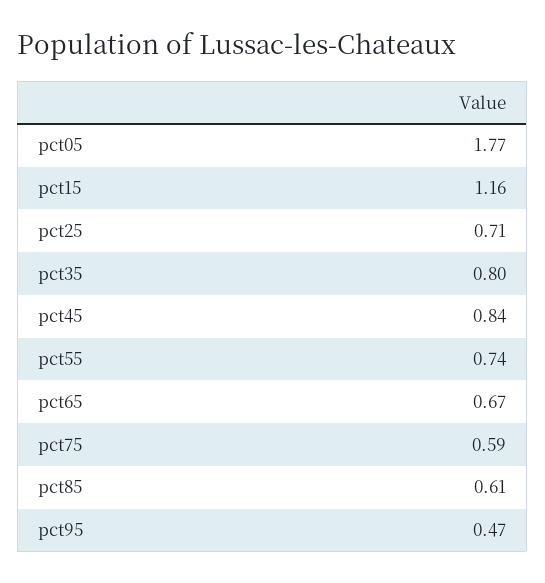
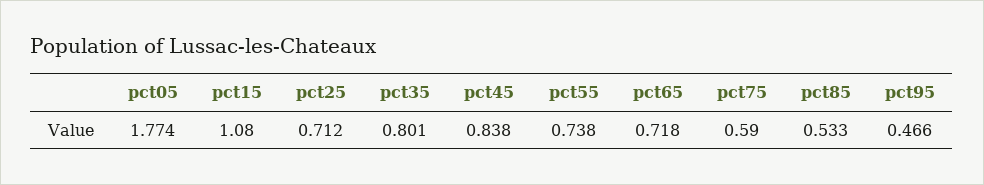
pct15: 1.16 -> 1.08
pct65: 0.67 -> 0.718
pct85: 0.61 -> 0.533

